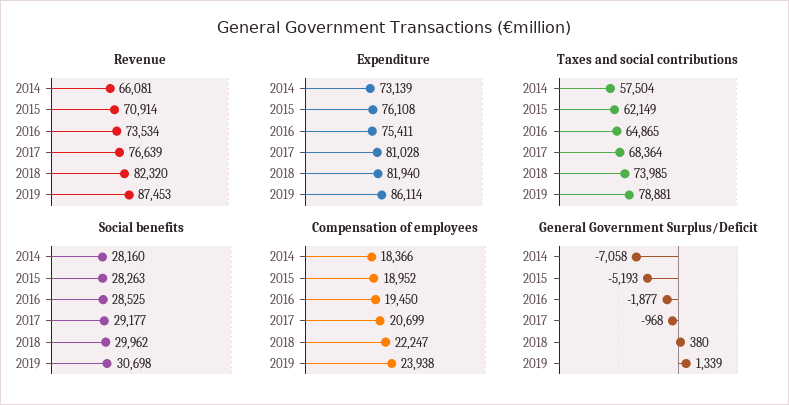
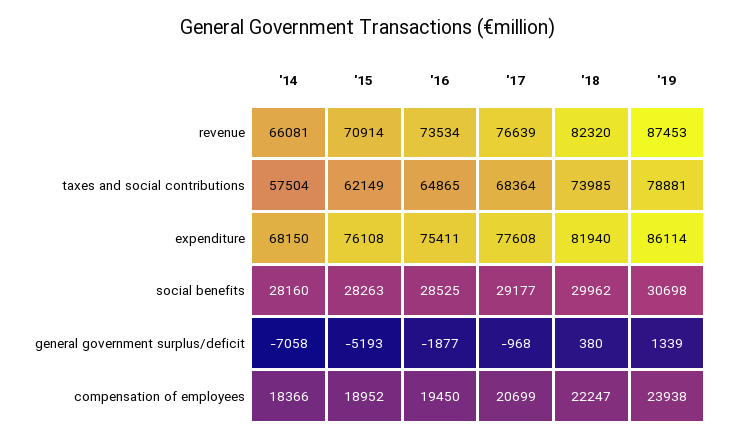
Expenditure, 2014: 73139 -> 68150
Expenditure, 2017: 81028 -> 77608

